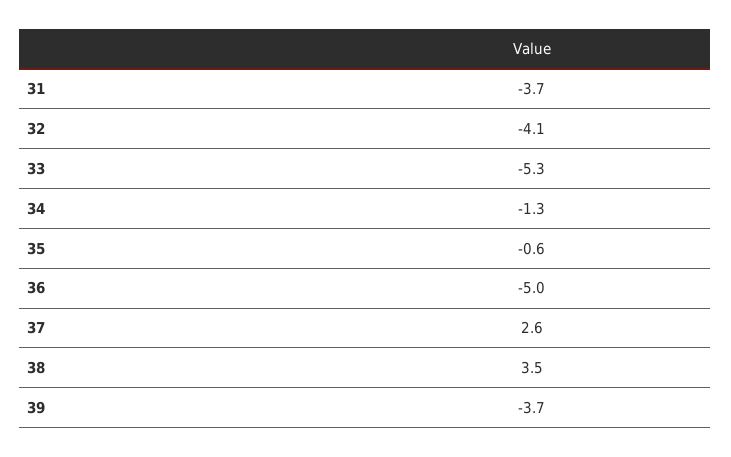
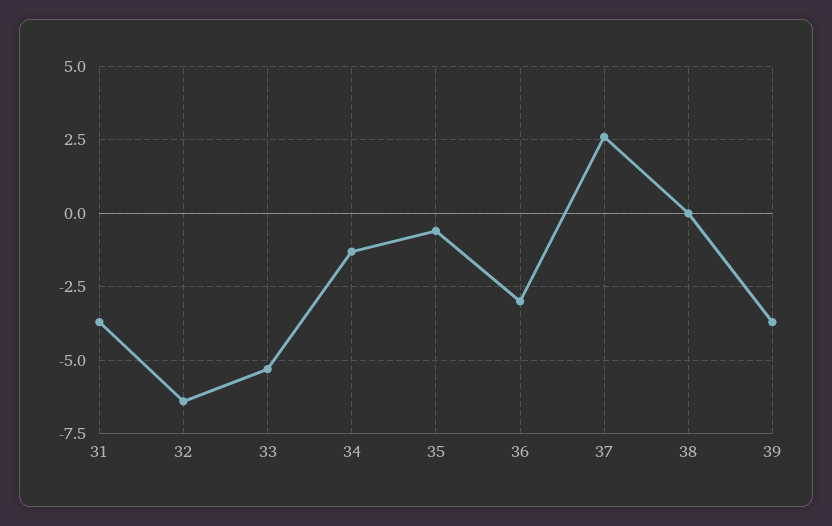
32: -4.1 -> -6.5
36: -5 -> -3
38: 3.5 -> 0

